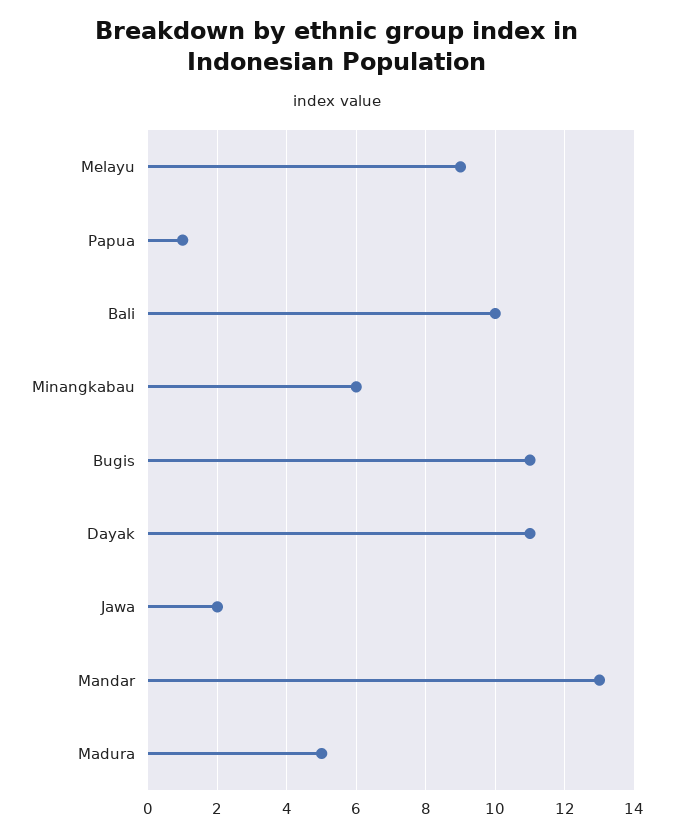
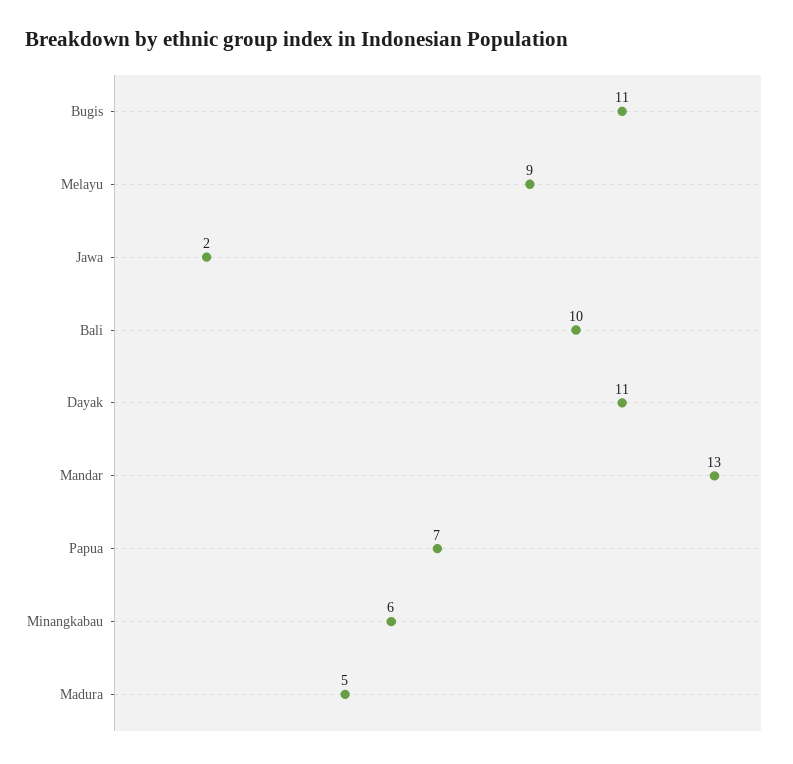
Papua: 1 -> 7

